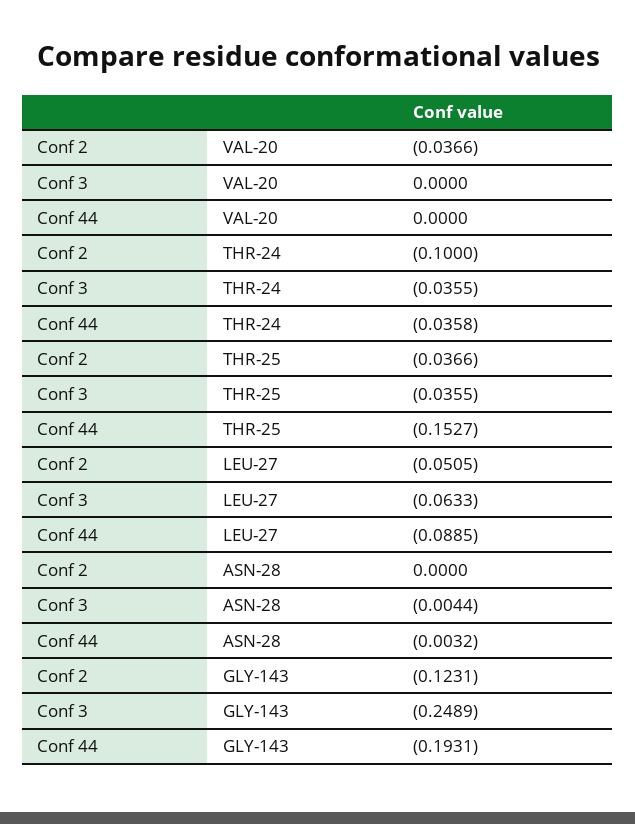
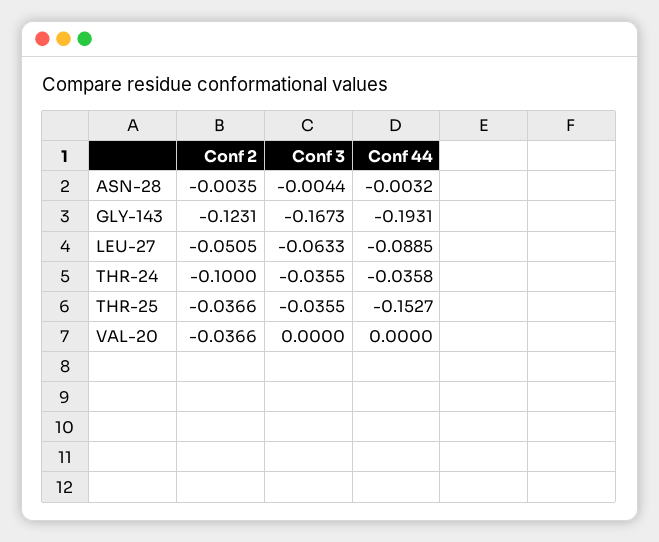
Conf 2, ASN-28: 0 -> -0.0035
Conf 3, GLY-143: -0.2489 -> -0.1673

